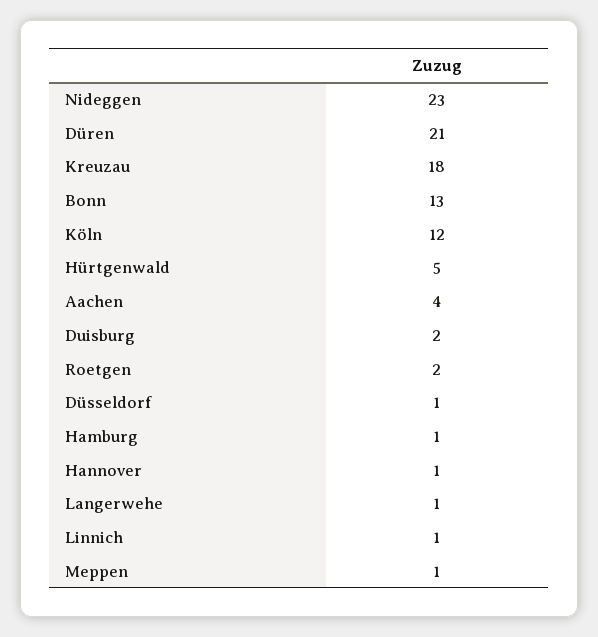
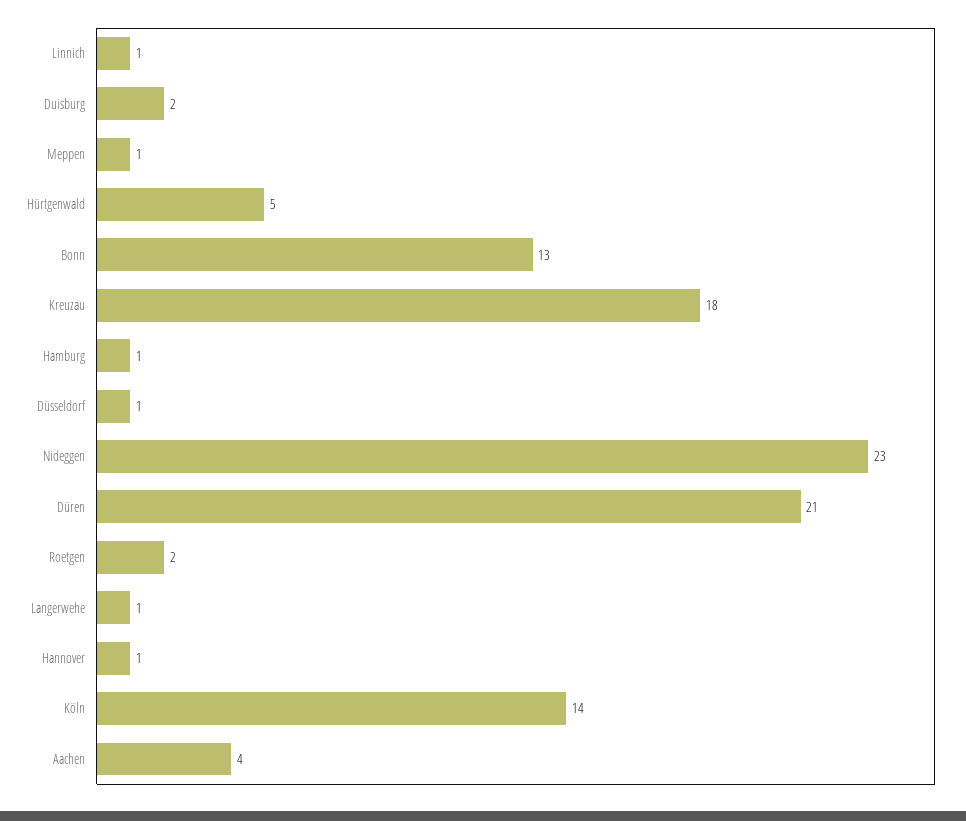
Köln: 12 -> 14

